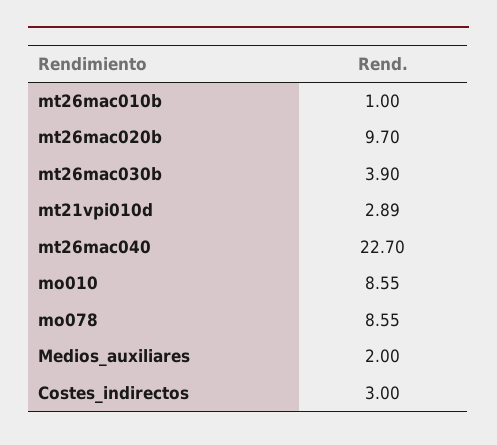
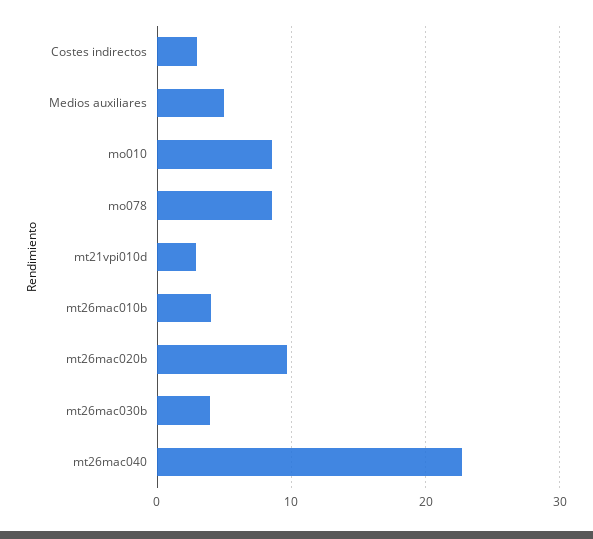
mt26mac010b: 1 -> 4
Medios_auxiliares: 2 -> 5

